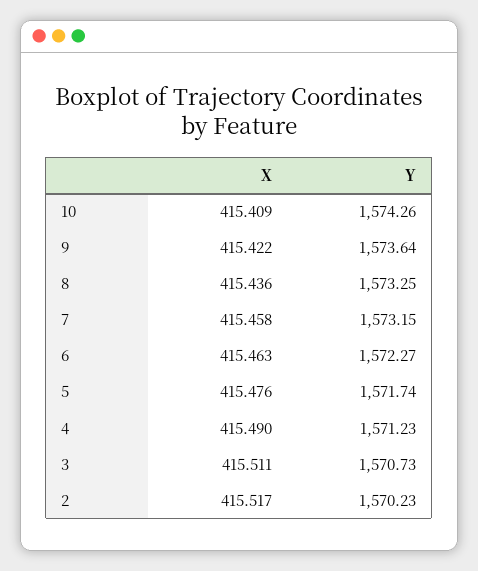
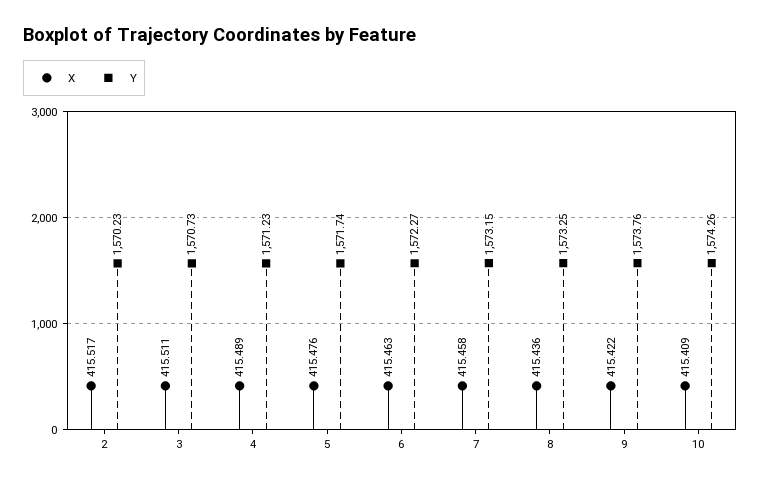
Y, 9: 1573.64 -> 1573.76
X, 4: 415.49 -> 415.489

